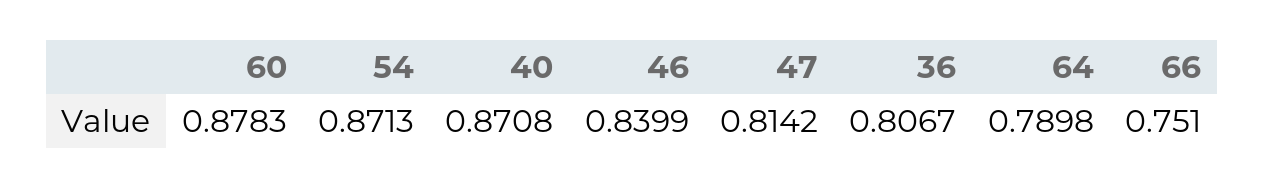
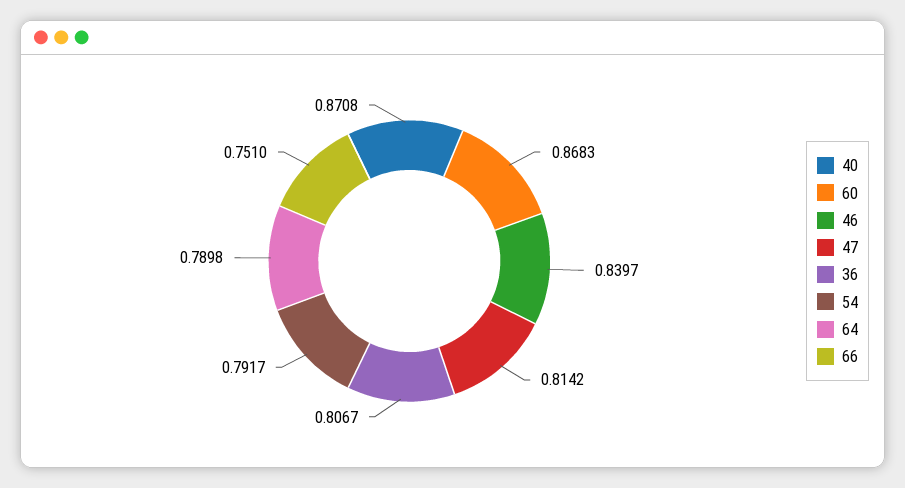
60: 0.8783 -> 0.8683
54: 0.8713 -> 0.7917
46: 0.8399 -> 0.8397

